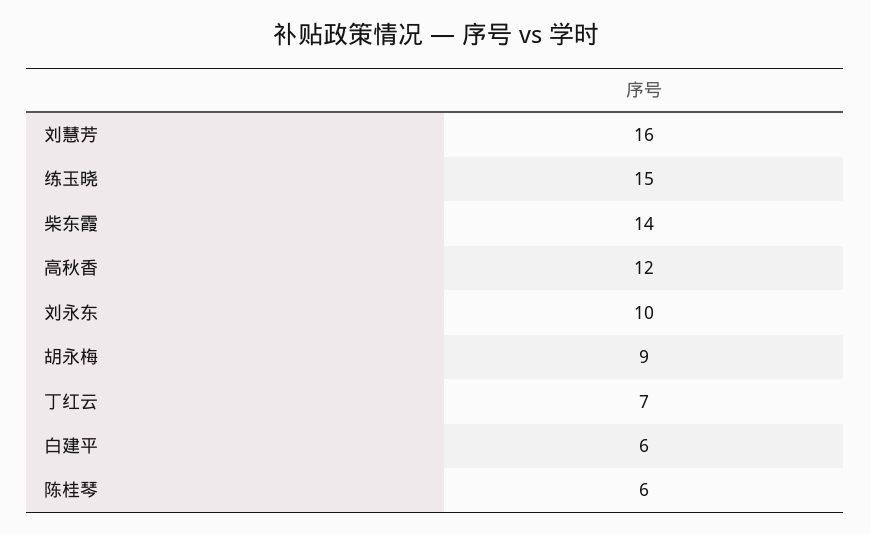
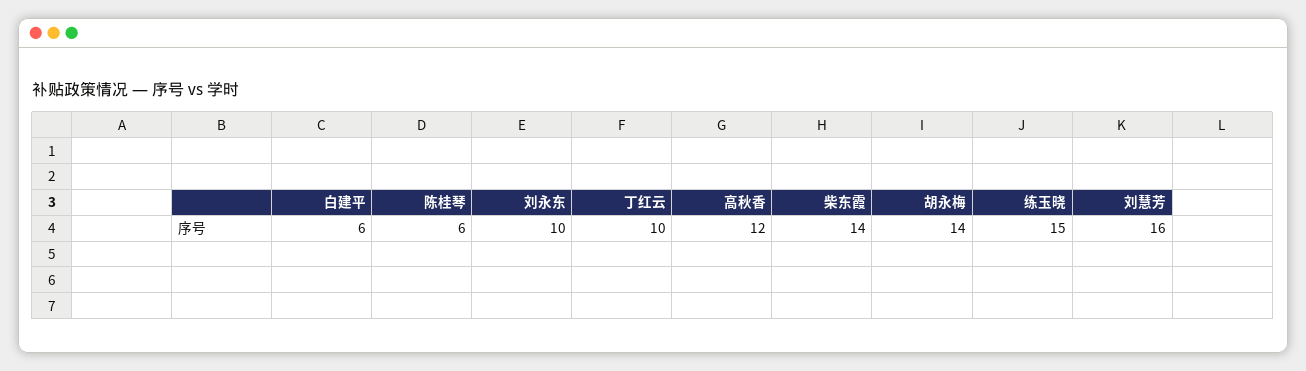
胡永梅: 9 -> 14
丁红云: 7 -> 10

